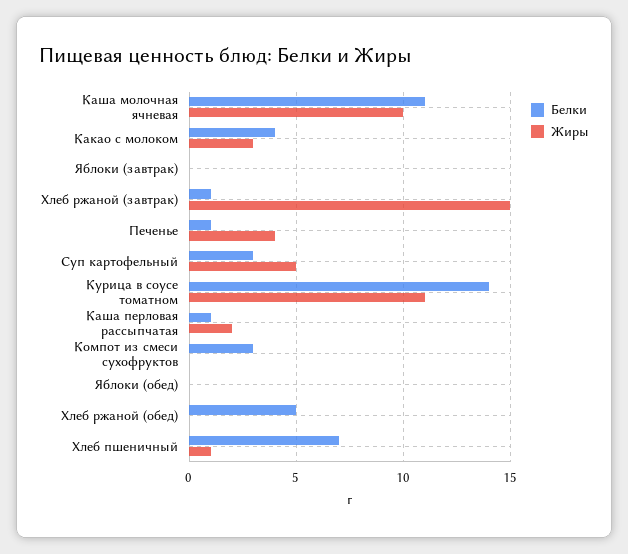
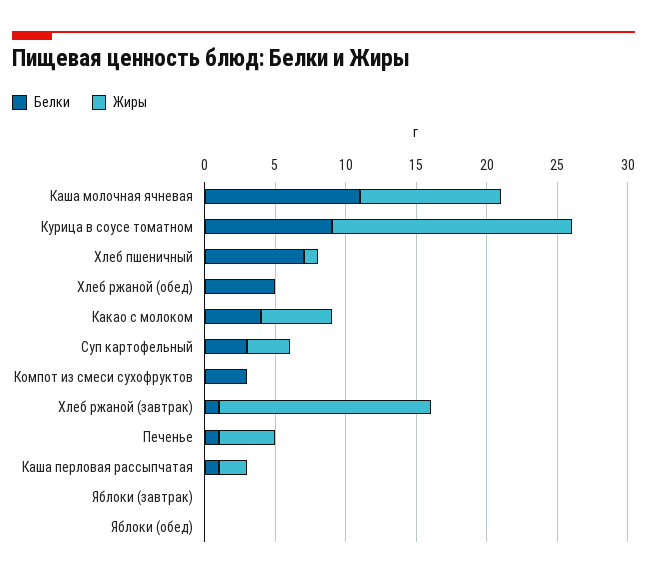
Жиры, Какао с молоком: 3 -> 5
Жиры, Суп картофельный: 5 -> 3
Белки, Курица в соусе томатном: 14 -> 9
Жиры, Курица в соусе томатном: 11 -> 17

